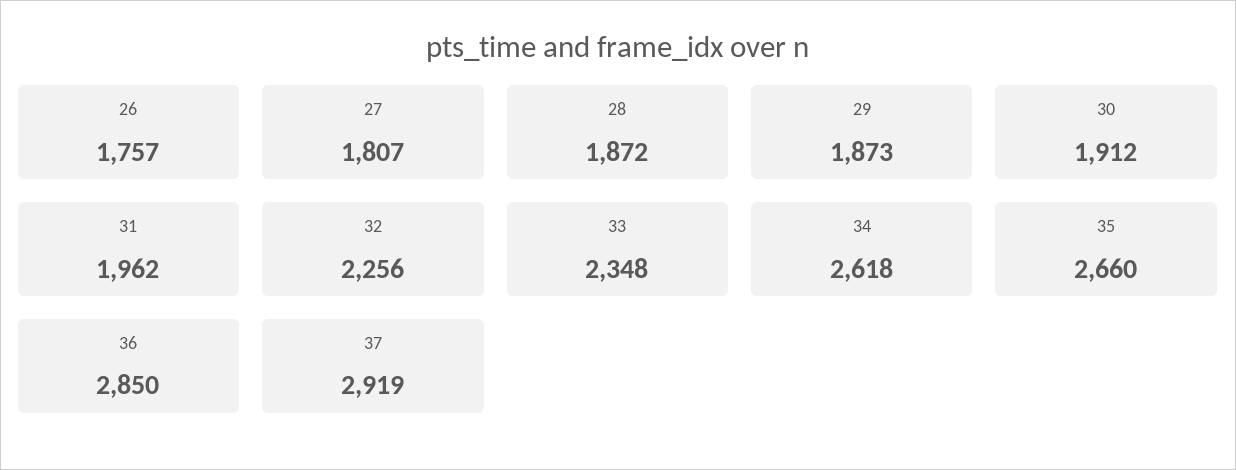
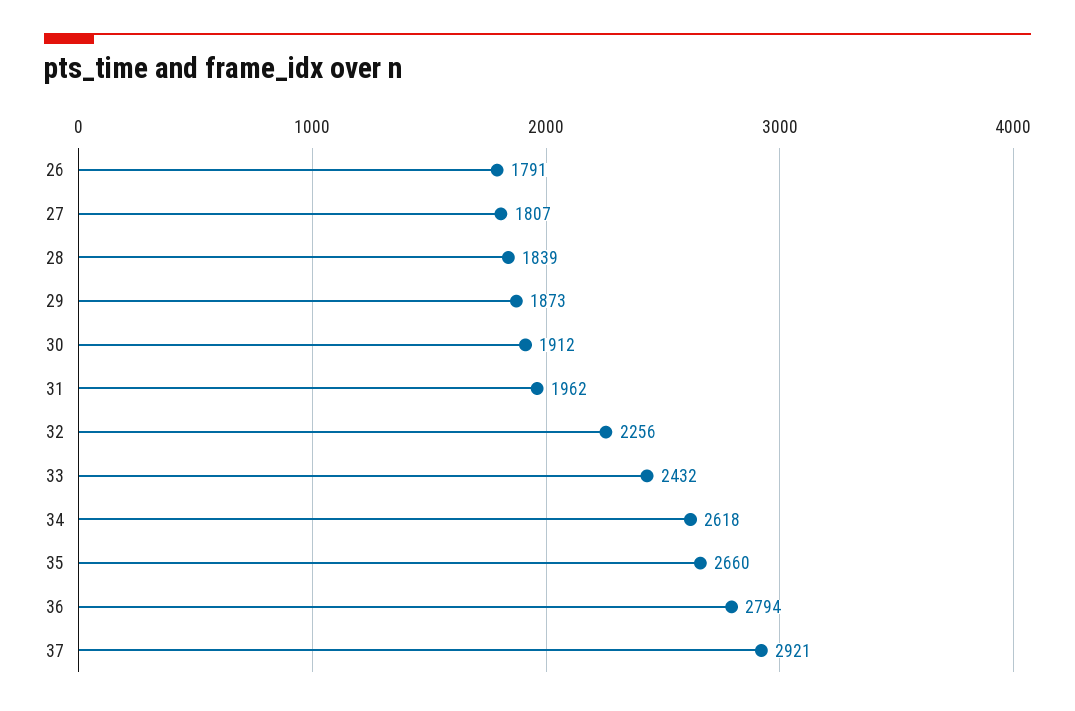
26: 1757 -> 1791
28: 1872 -> 1839
33: 2348 -> 2432
36: 2850 -> 2794
37: 2919 -> 2921

